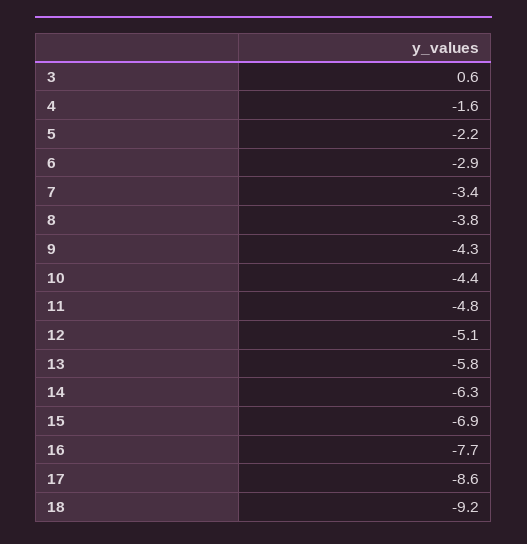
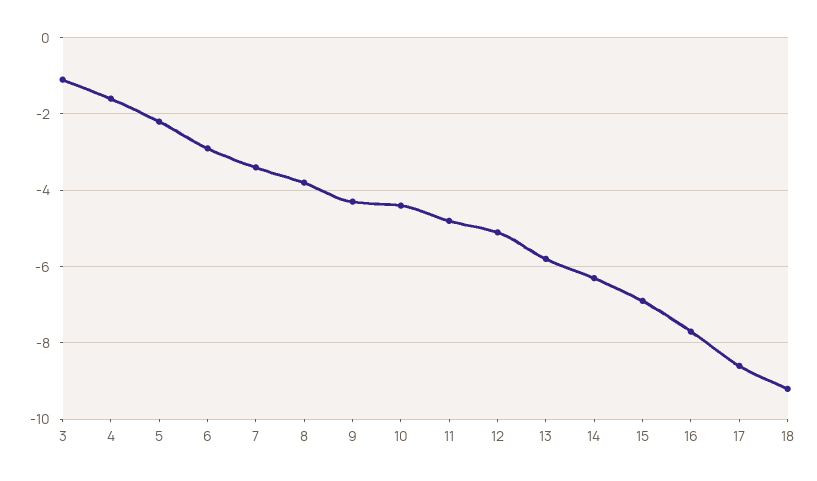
3: 0.6 -> -1

